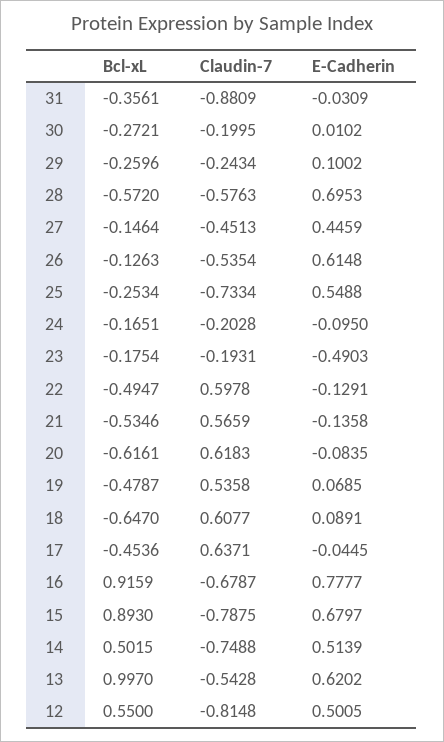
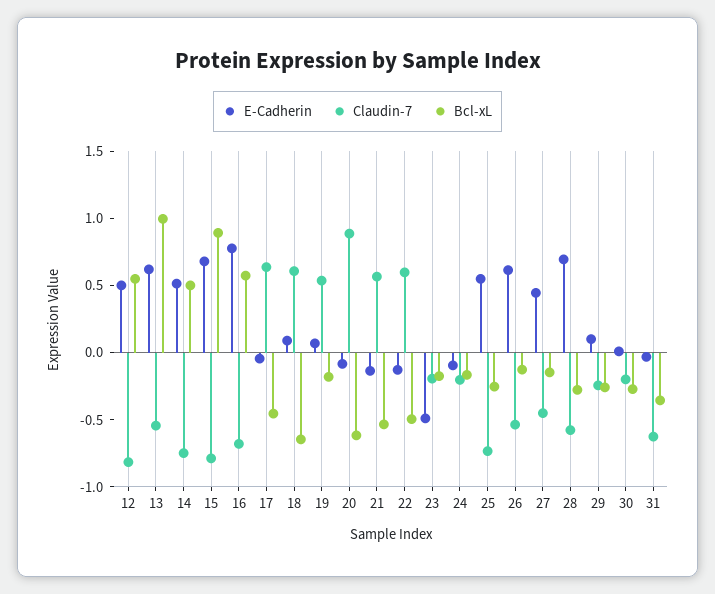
Claudin-7, 31: -0.8809 -> -0.6
Bcl-xL, 28: -0.572 -> -0.3
Claudin-7, 20: 0.6183 -> 0.9
Bcl-xL, 19: -0.4787 -> -0.2
Bcl-xL, 16: 0.9159 -> 0.6

